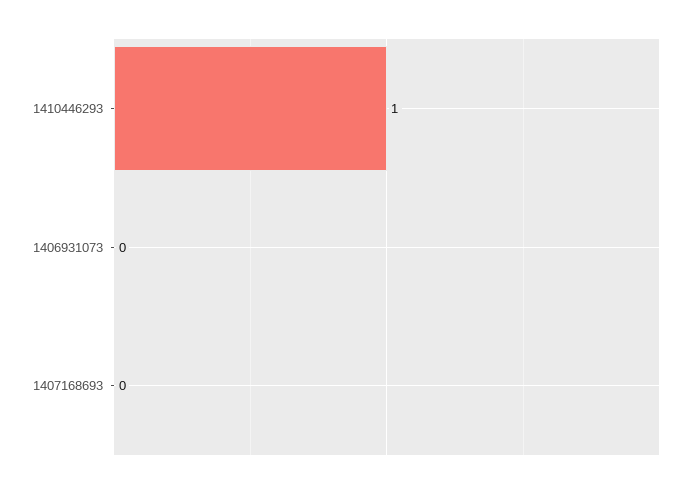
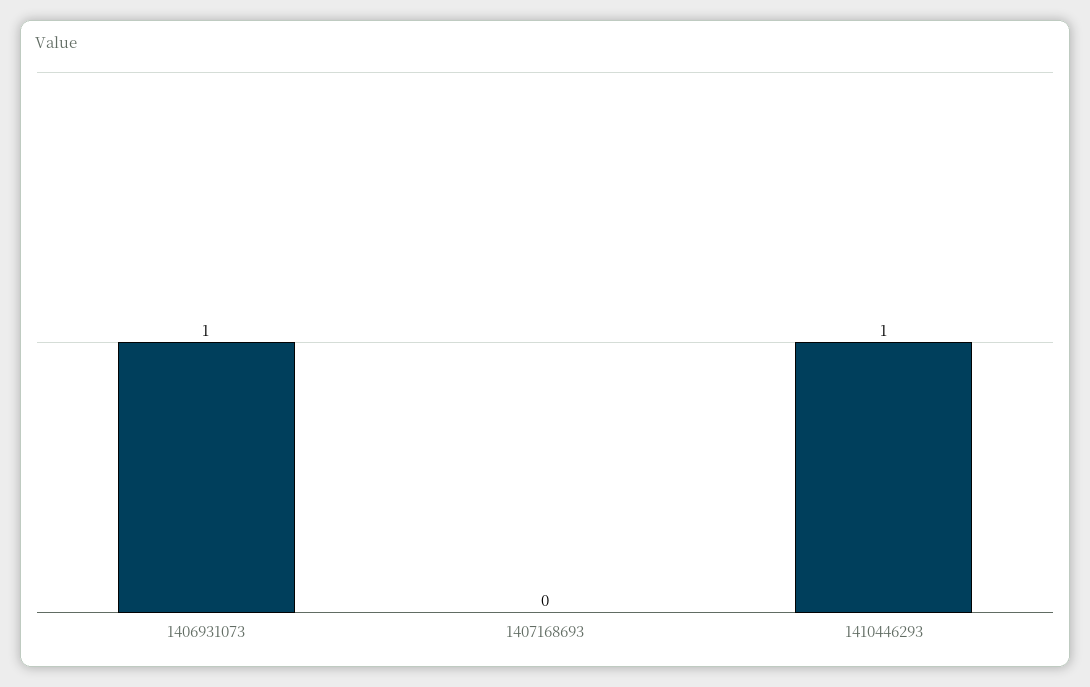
1406931073: 0 -> 1

